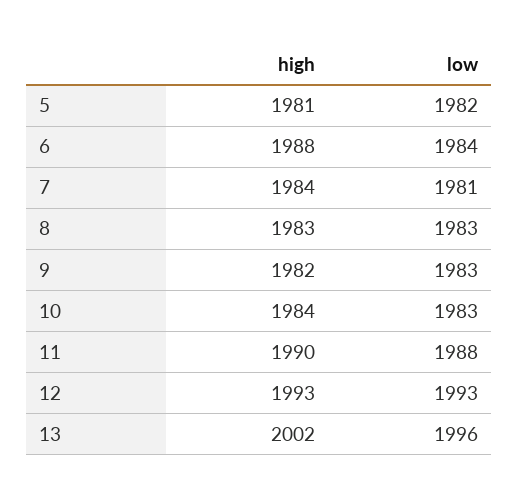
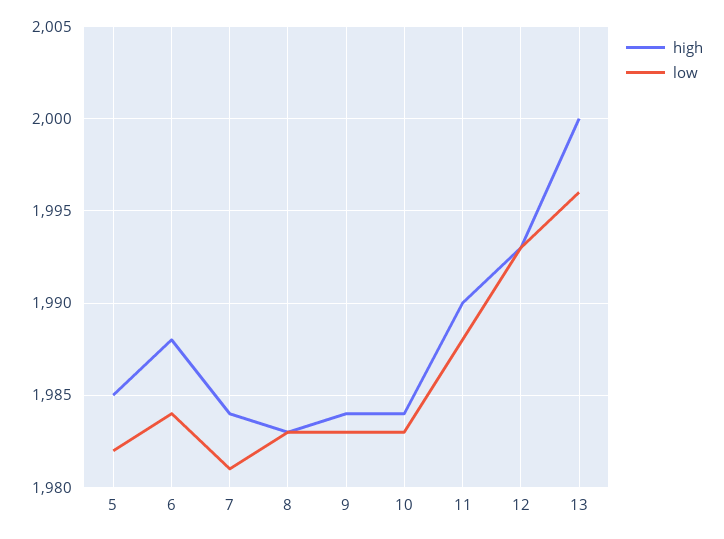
high, 5: 1981 -> 1985
high, 9: 1982 -> 1984
high, 13: 2002 -> 2000

